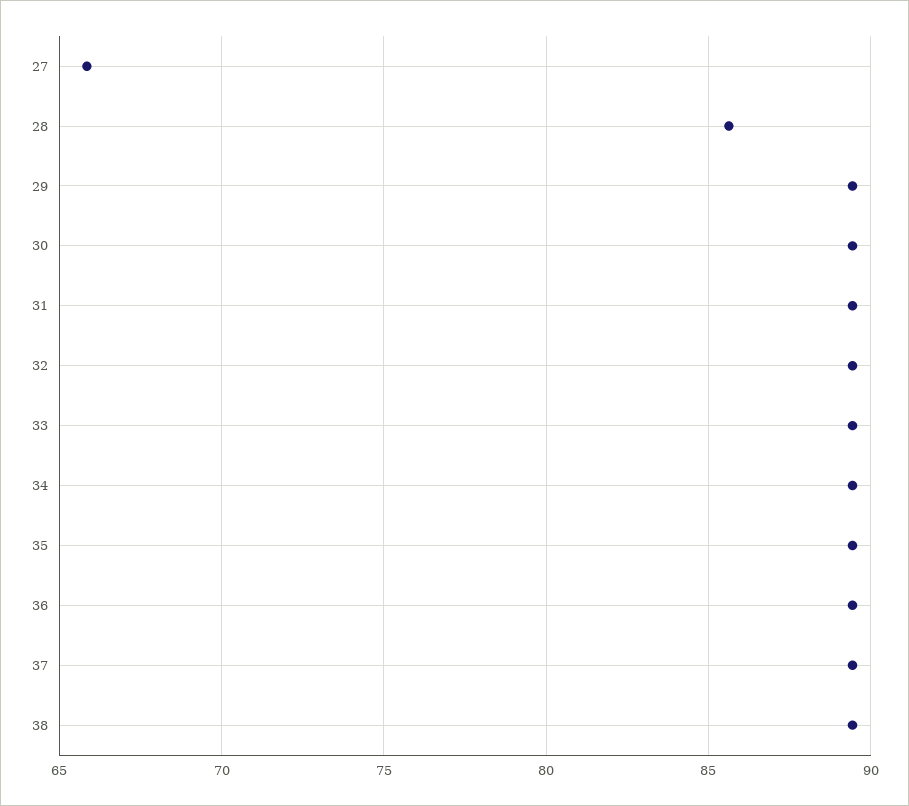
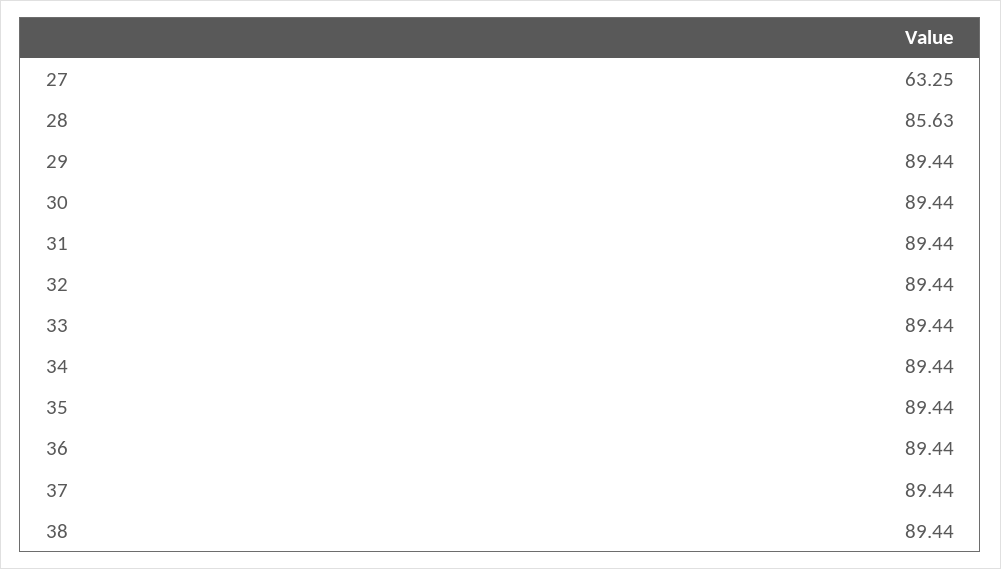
27: 66 -> 63.25

